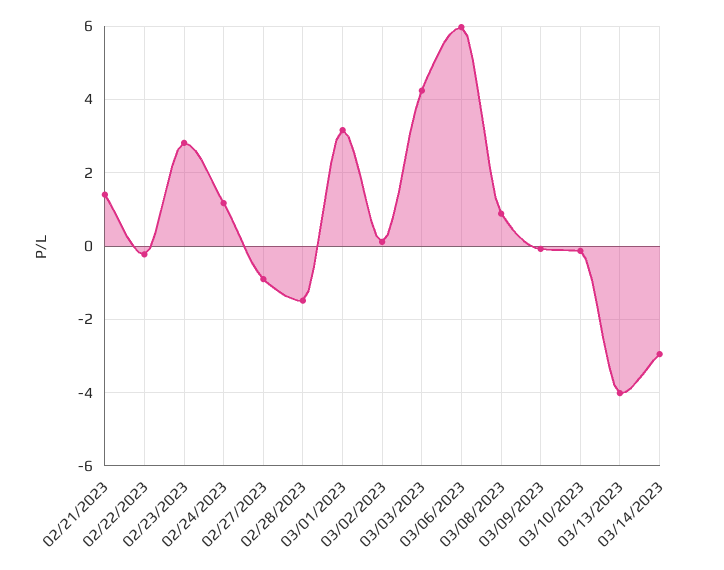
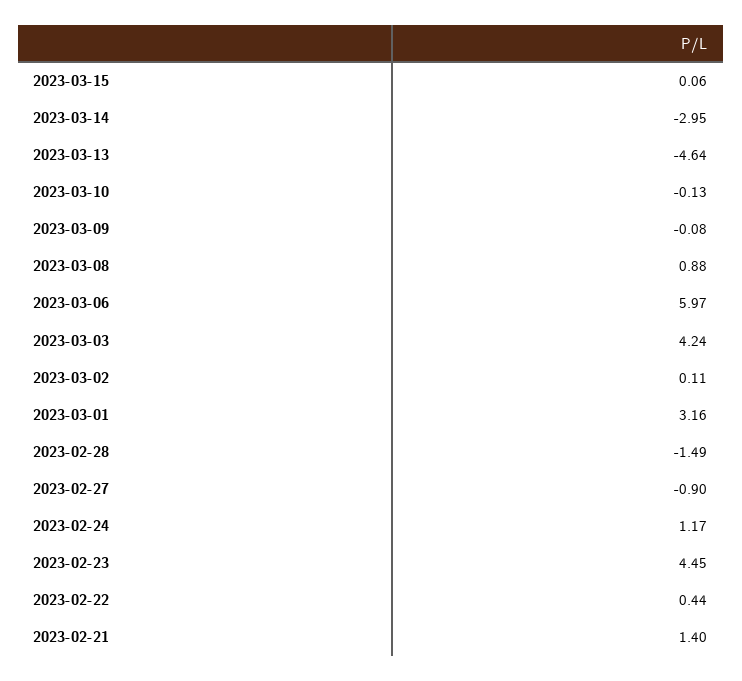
02/22/2023: -0.2 -> 0.44
02/23/2023: 2.8 -> 4.45
03/13/2023: -4 -> -4.64
2023-03-15: none -> 0.06

